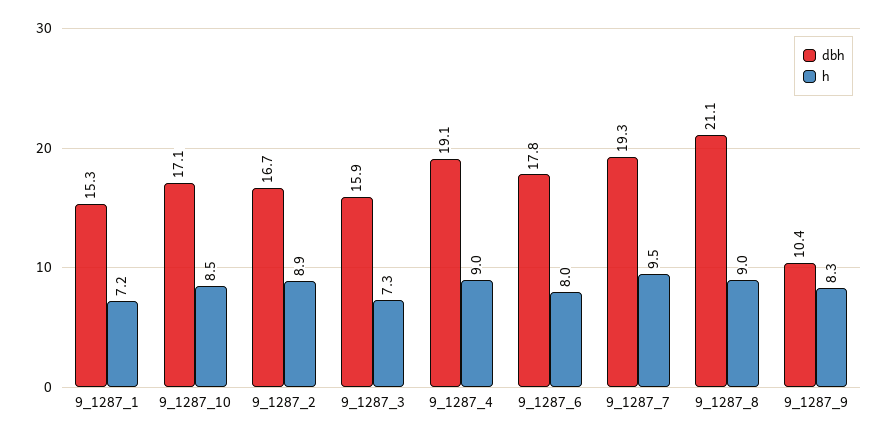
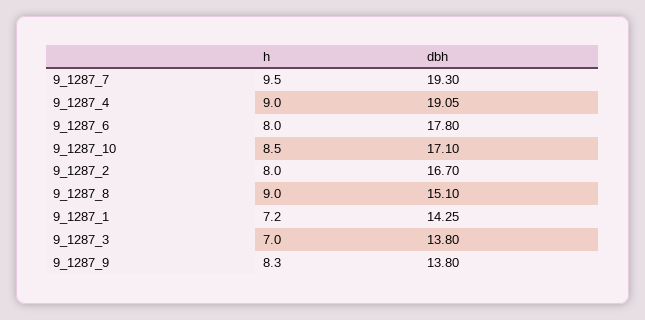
dbh, 9_1287_1: 15.3 -> 14.25
h, 9_1287_2: 8.9 -> 8
dbh, 9_1287_3: 15.9 -> 13.8
h, 9_1287_3: 7.3 -> 7
dbh, 9_1287_8: 21.1 -> 15.1
dbh, 9_1287_9: 10.4 -> 13.8

